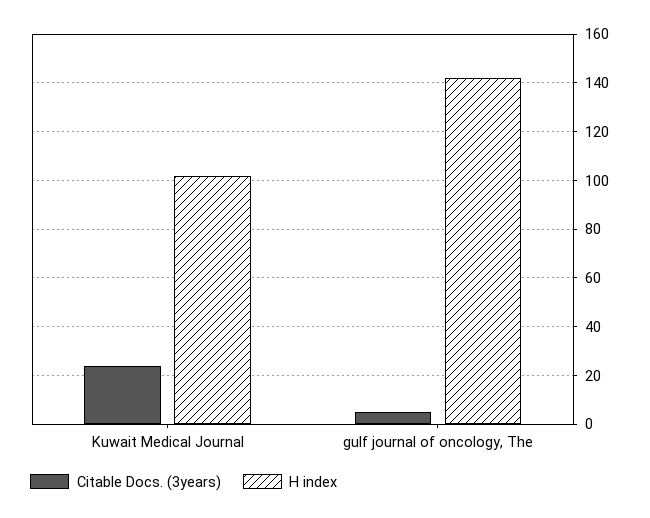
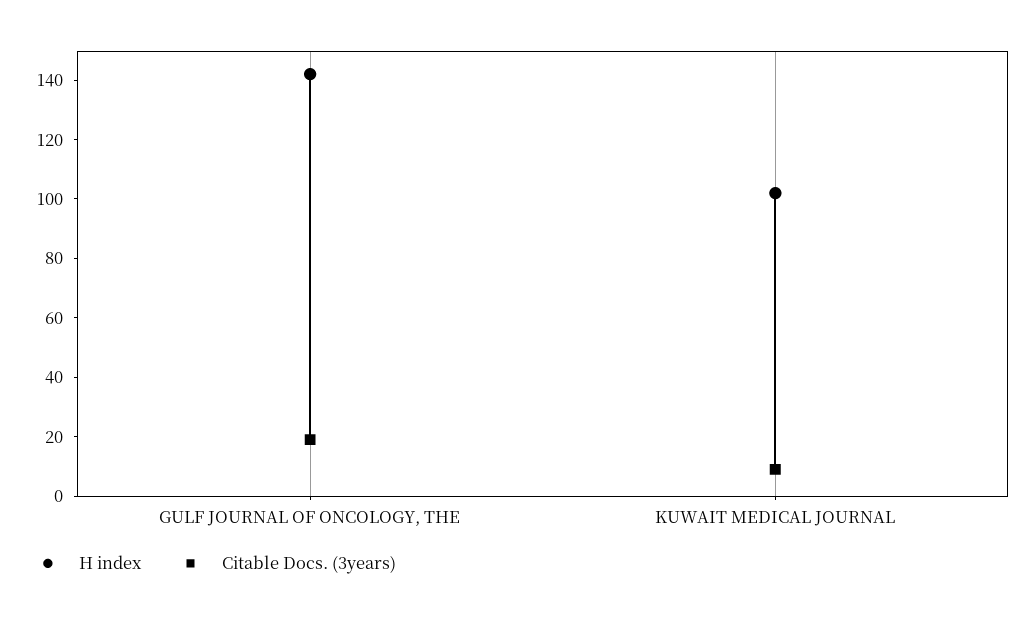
Citable Docs. (3years), Kuwait Medical Journal: 25 -> 10
Citable Docs. (3years), gulf journal of oncology, The: 5 -> 20

